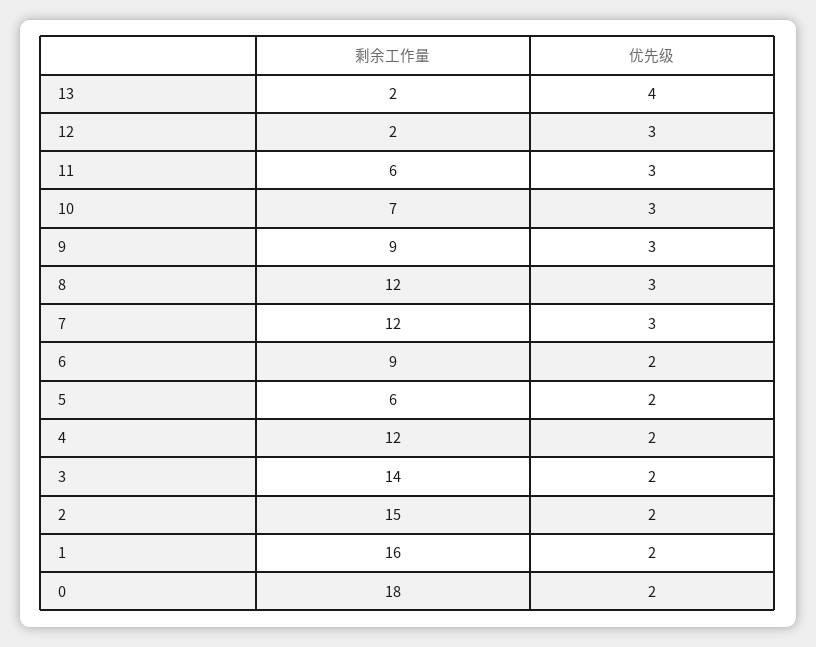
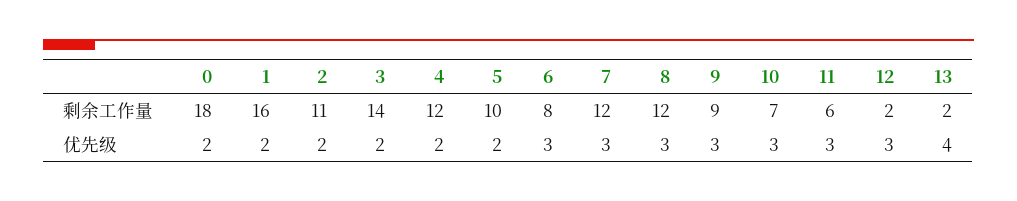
剩余工作量, 6: 9 -> 8
优先级, 6: 2 -> 3
剩余工作量, 5: 6 -> 10
剩余工作量, 2: 15 -> 11

